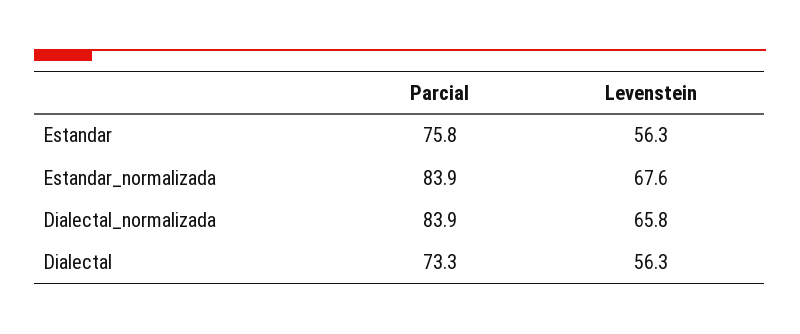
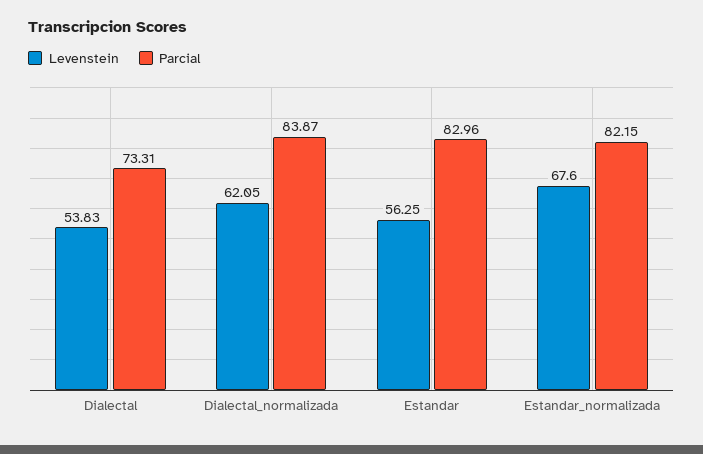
Parcial, Estandar: 75.8 -> 82.96
Parcial, Estandar_normalizada: 83.9 -> 82.15
Levenstein, Dialectal_normalizada: 65.8 -> 62.05
Levenstein, Dialectal: 56.3 -> 53.83

